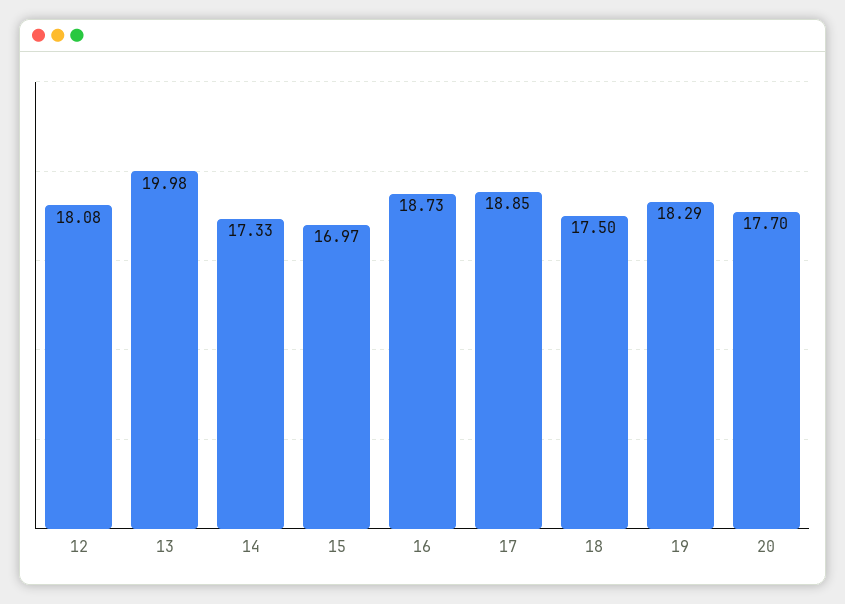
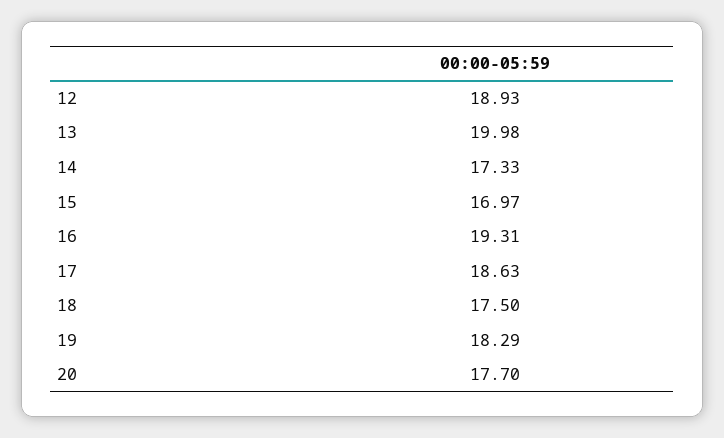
12: 18.08 -> 18.93
16: 18.73 -> 19.31
17: 18.85 -> 18.63

